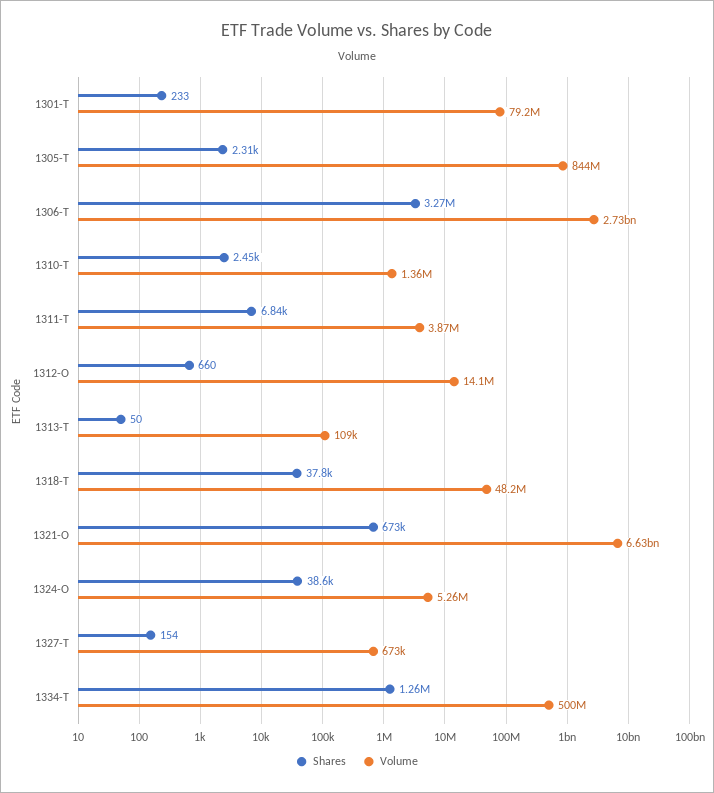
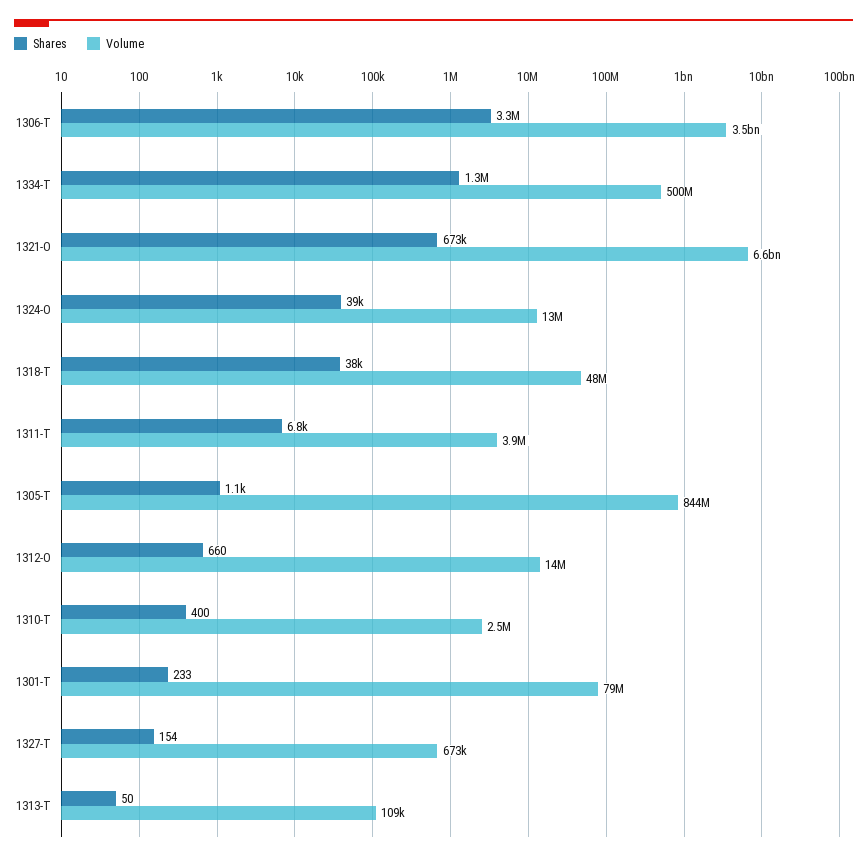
Shares, 1305-T: 2310 -> 1100
Volume, 1306-T: 2730000000 -> 3500000000
Shares, 1310-T: 2450 -> 400
Volume, 1310-T: 1360000 -> 2500000
Volume, 1324-O: 5260000 -> 13000000

